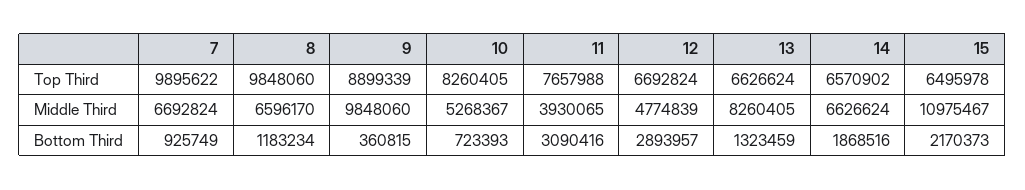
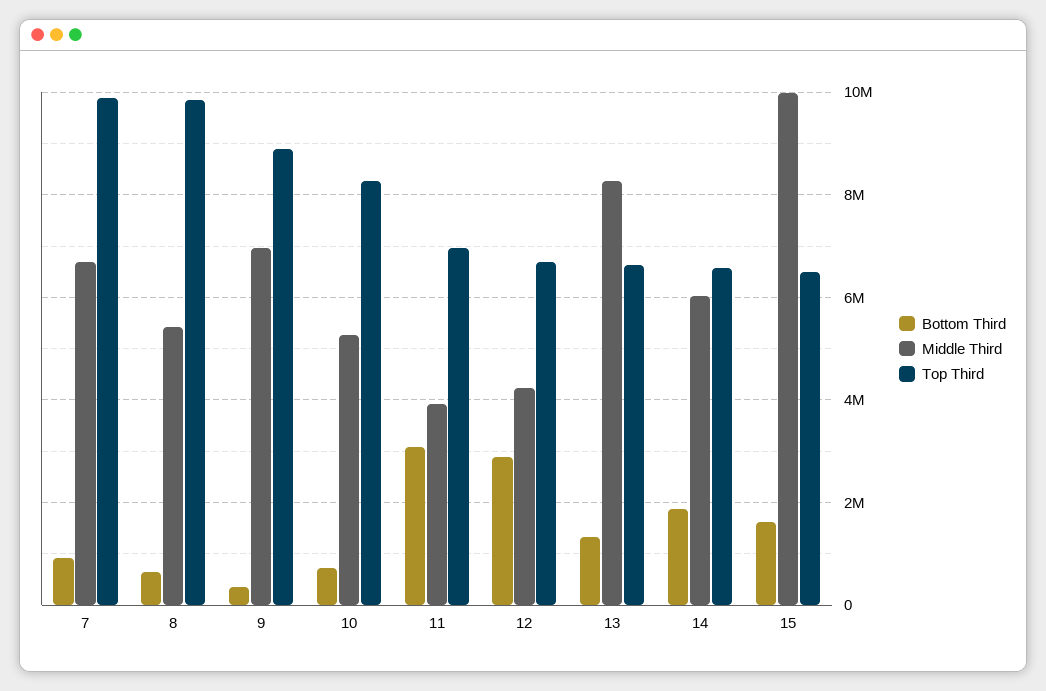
Top Third, 11: 7657988 -> 7000000
Middle Third, 8: 6596170 -> 5400000
Middle Third, 9: 9848060 -> 7000000
Middle Third, 12: 4774839 -> 4200000
Middle Third, 14: 6626624 -> 6000000
Middle Third, 15: 10975467 -> 10000000
Bottom Third, 8: 1183234 -> 600000
Bottom Third, 15: 2170373 -> 1600000

